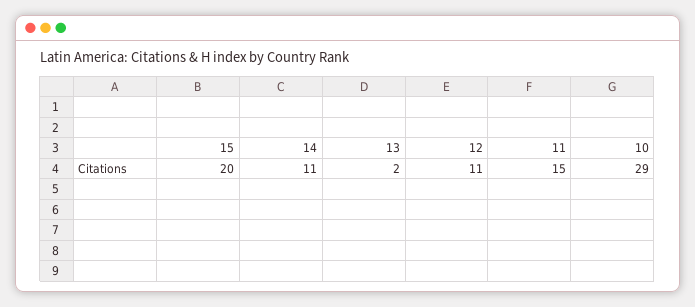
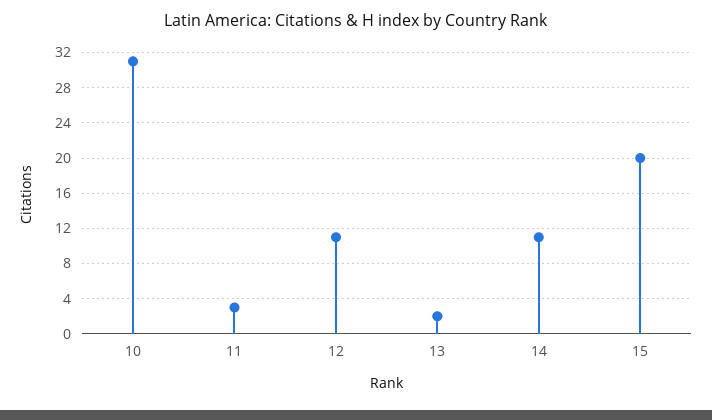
11: 15 -> 3
10: 29 -> 31

